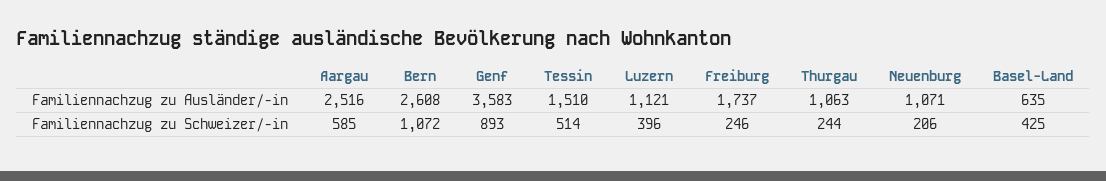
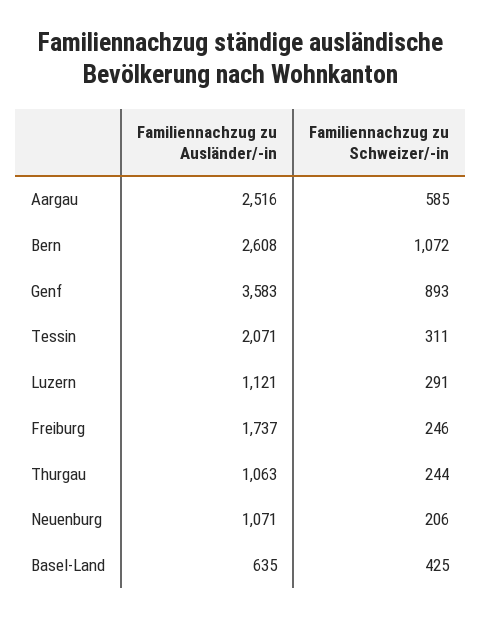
Tessin, Familiennachzug zu Ausländer/-in: 1510 -> 2071
Tessin, Familiennachzug zu Schweizer/-in: 514 -> 311
Luzern, Familiennachzug zu Schweizer/-in: 396 -> 291

